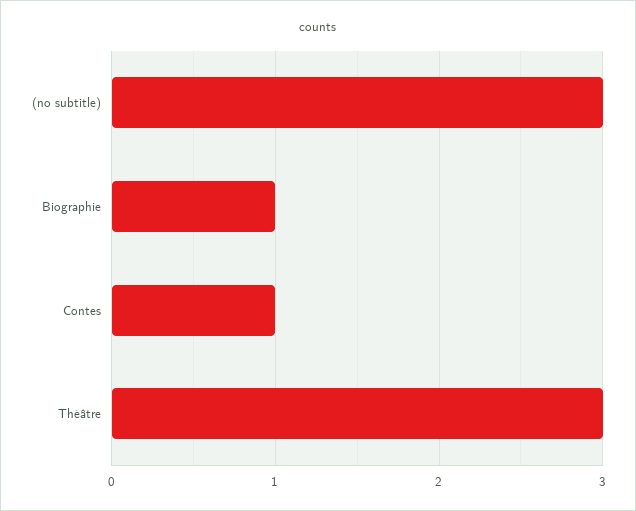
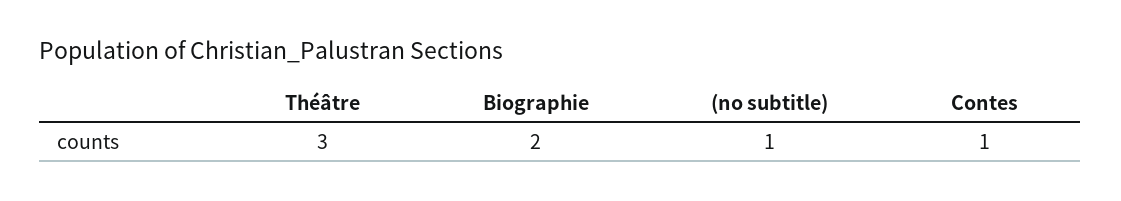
(no subtitle): 3 -> 1
Biographie: 1 -> 2

